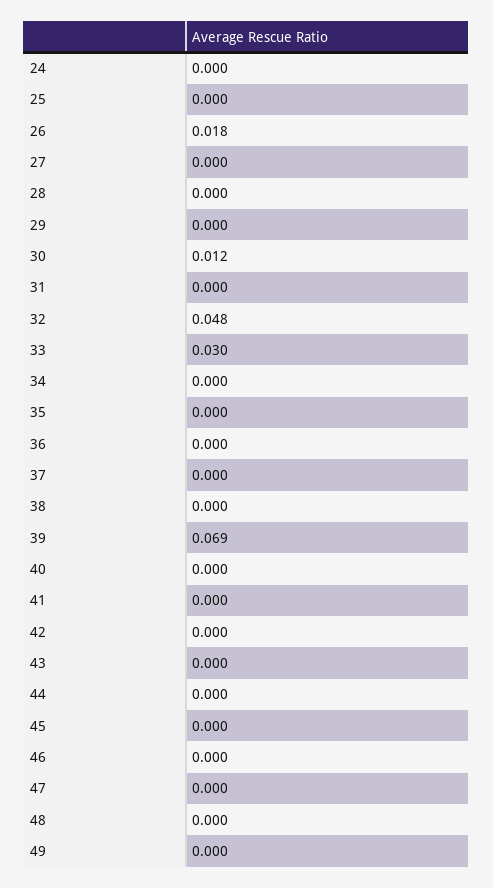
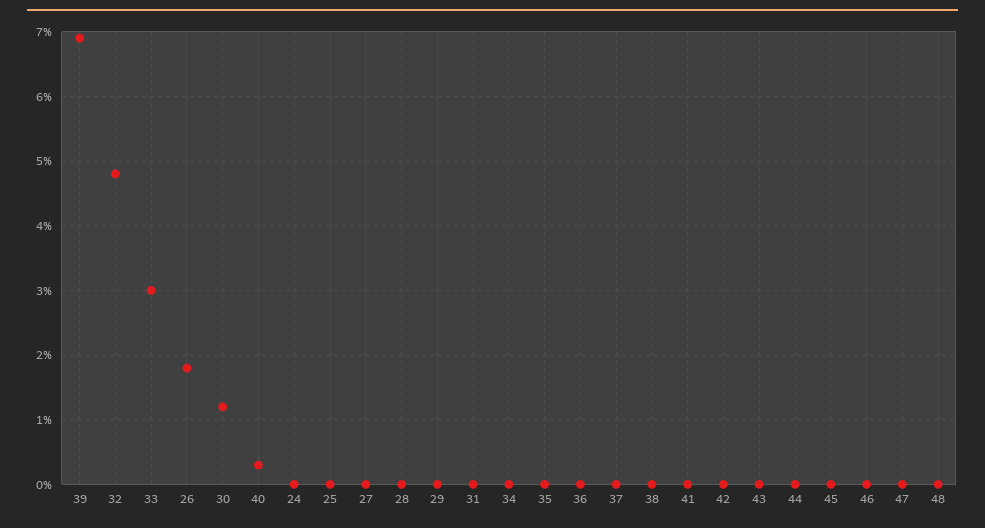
40: 0 -> 0.003
49: 0 -> none

